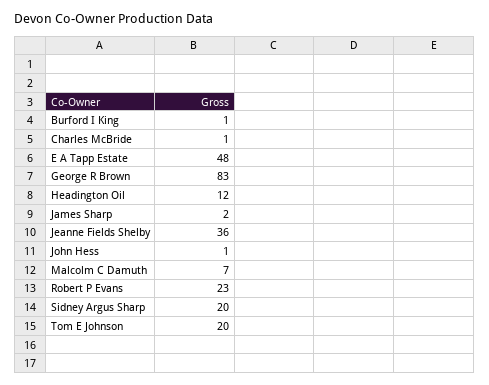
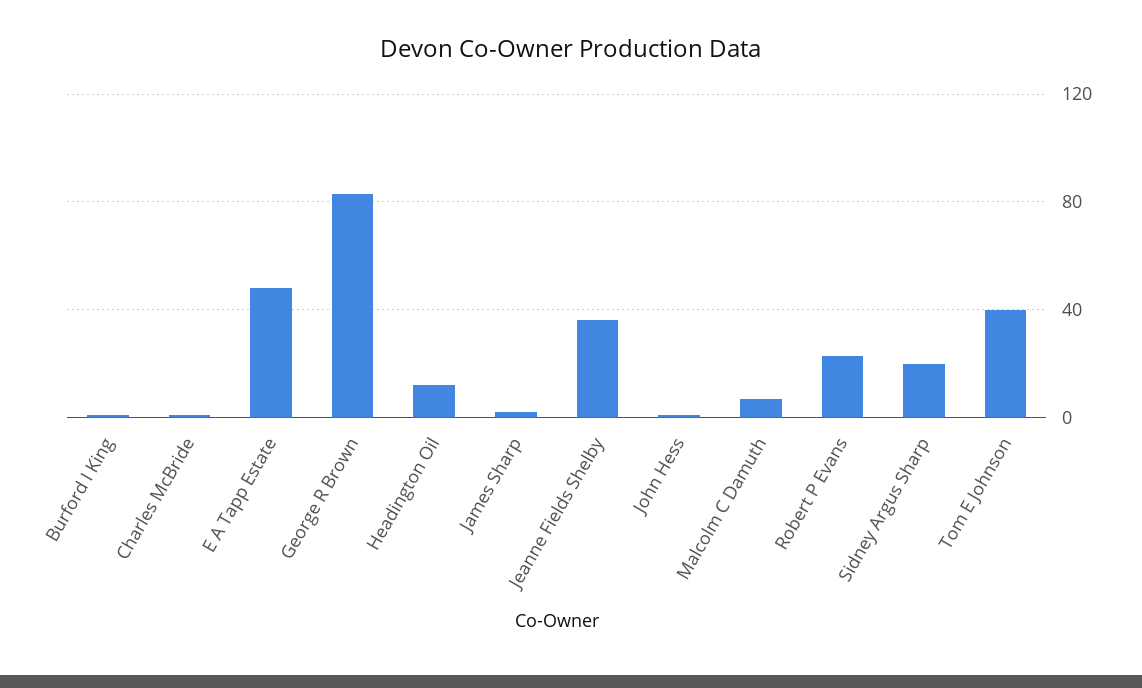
Tom E Johnson: 20 -> 40

